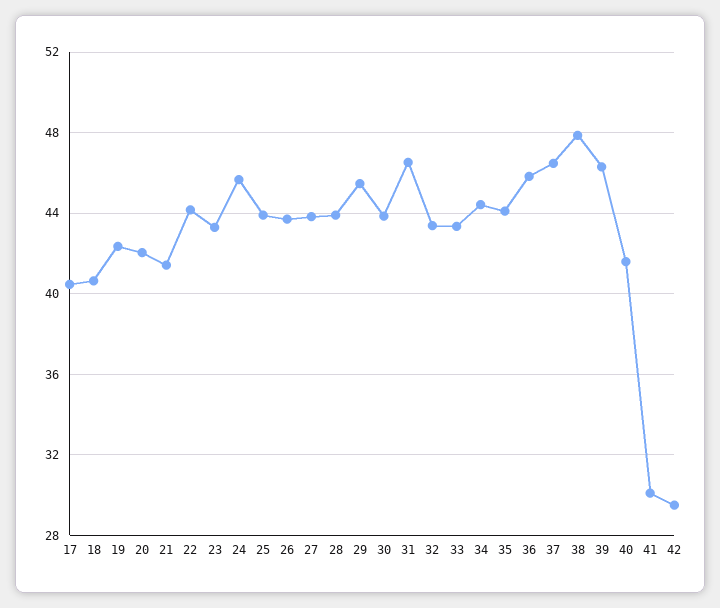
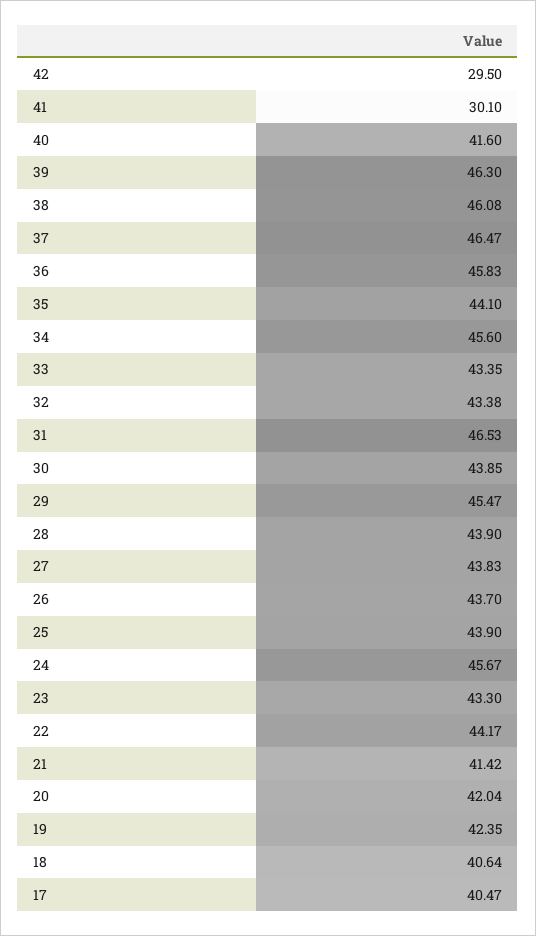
34: 44.5 -> 45.6
38: 48 -> 46.08

